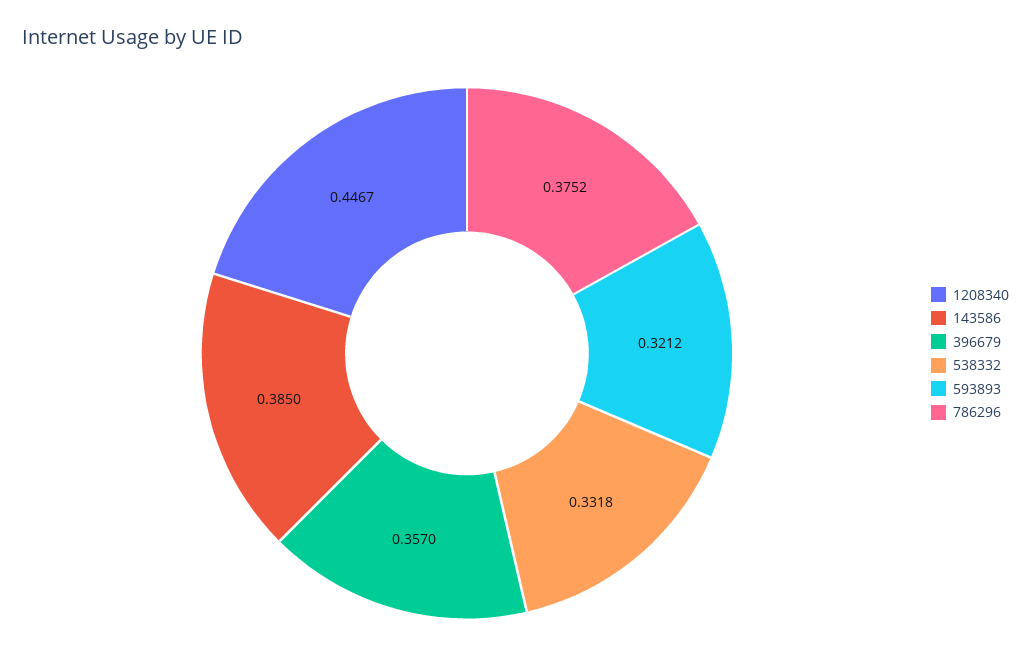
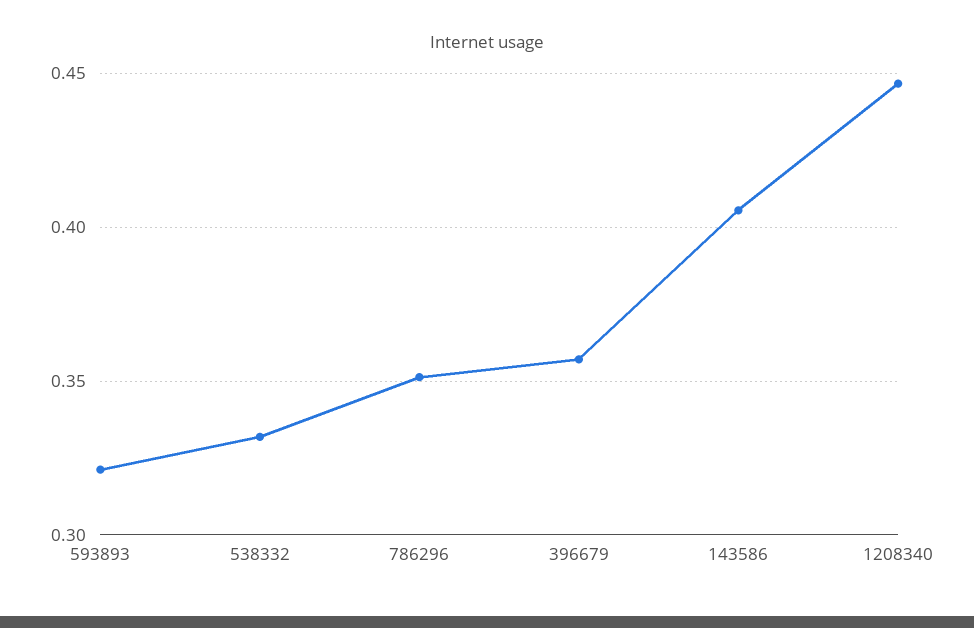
143586: 0.385 -> 0.405
786296: 0.3752 -> 0.35

